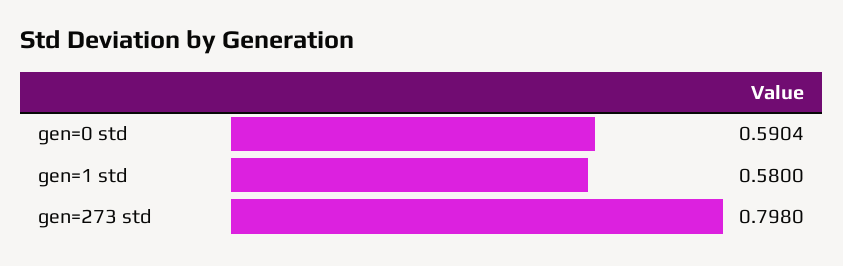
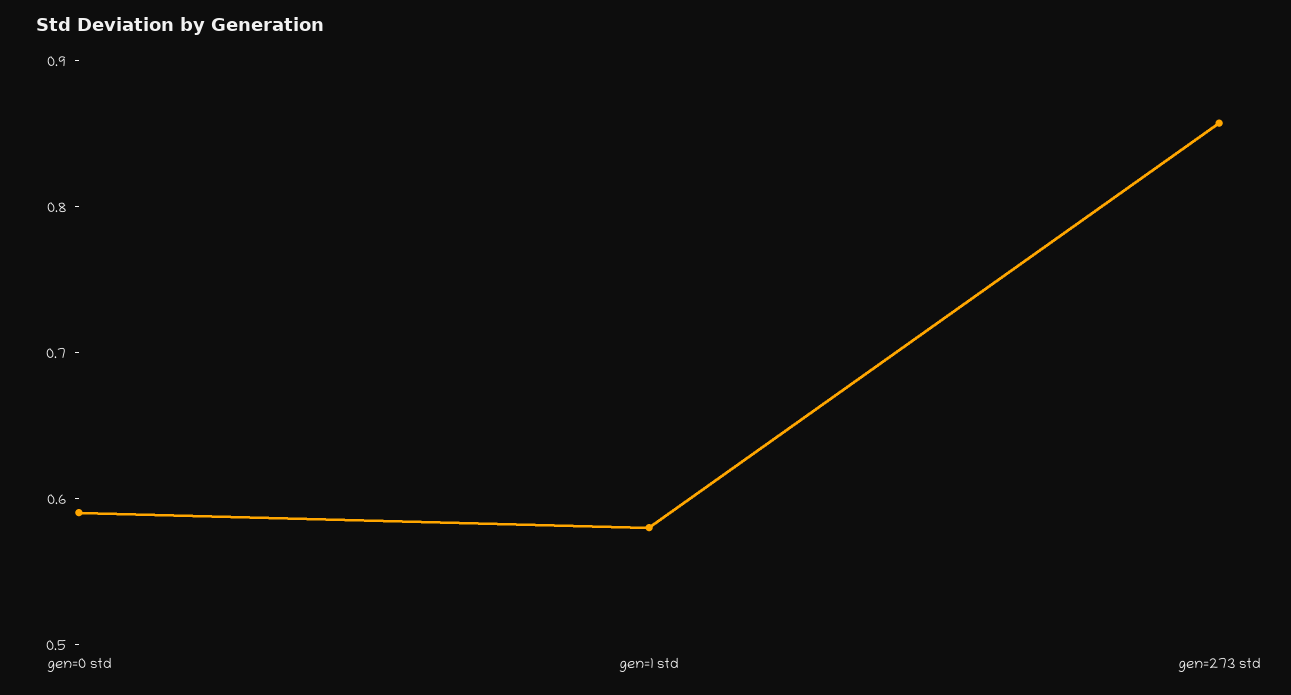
gen=273 std: 0.798 -> 0.86

